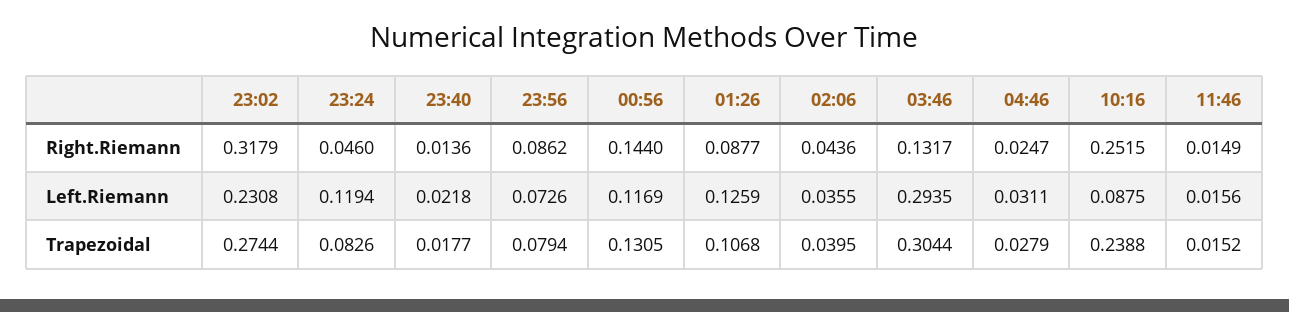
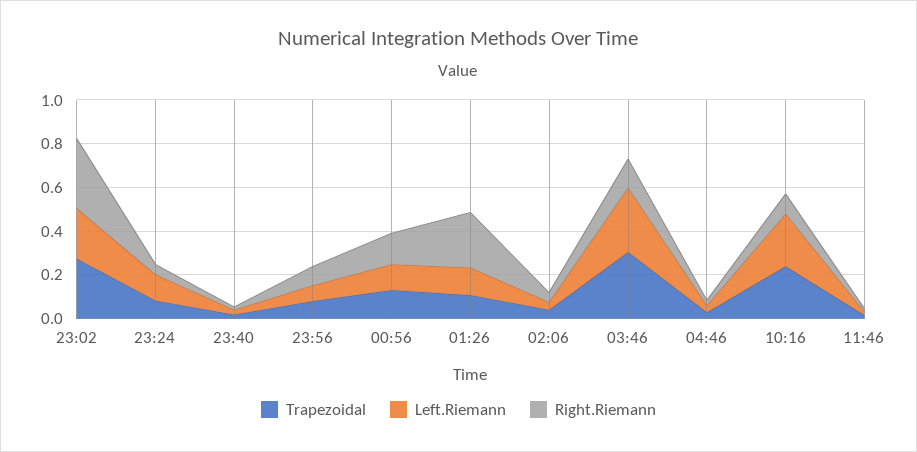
Right.Riemann, 01:26: 0.0877 -> 0.25
Right.Riemann, 10:16: 0.2515 -> 0.1
Left.Riemann, 10:16: 0.0875 -> 0.25

